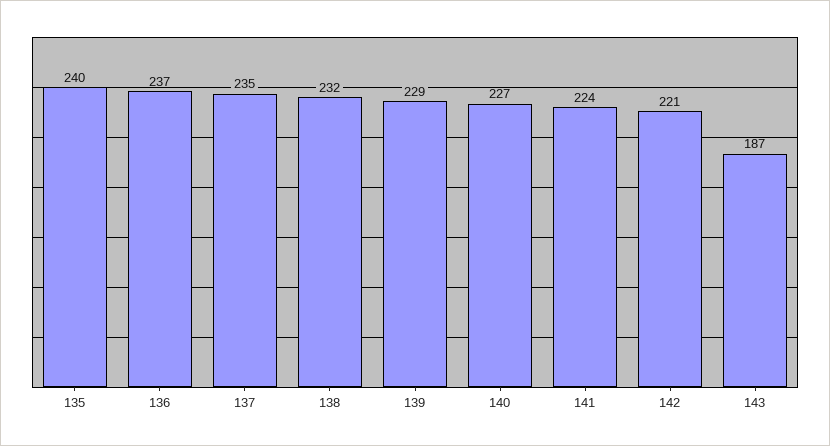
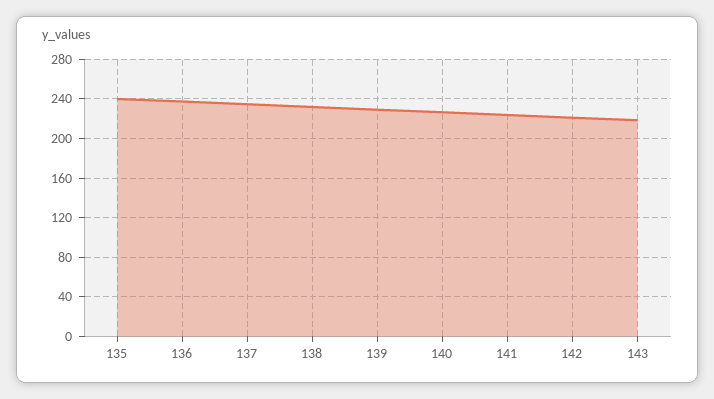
143: 187 -> 220

